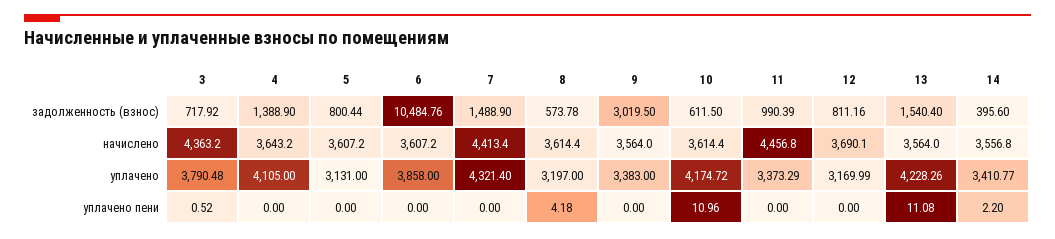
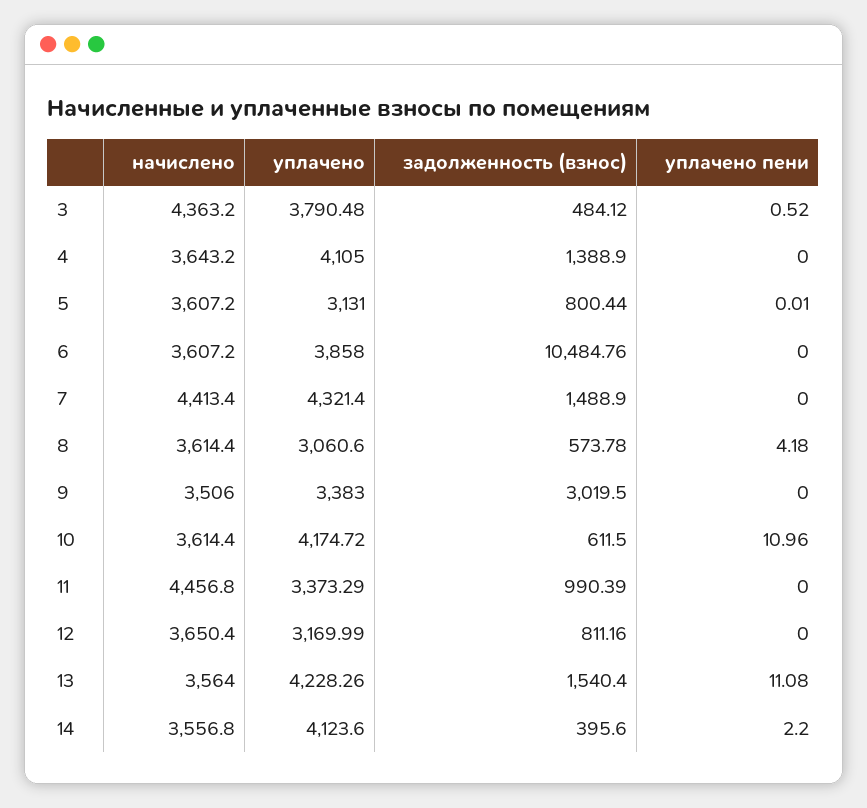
3, задолженность (взнос): 717.92 -> 484.12
9, начислено: 3564 -> 3506
12, начислено: 3690.1 -> 3650.4
8, уплачено: 3197 -> 3060.6
14, уплачено: 3410.77 -> 4123.6
5, уплачено пени: 0 -> 0.01

